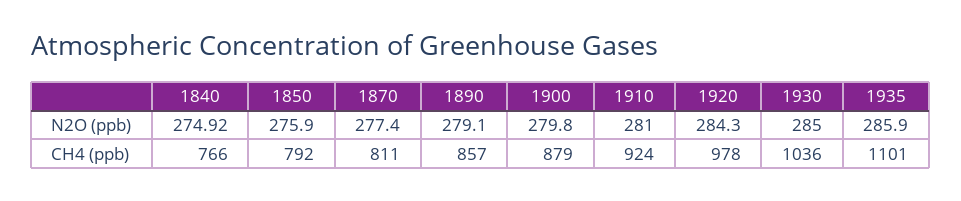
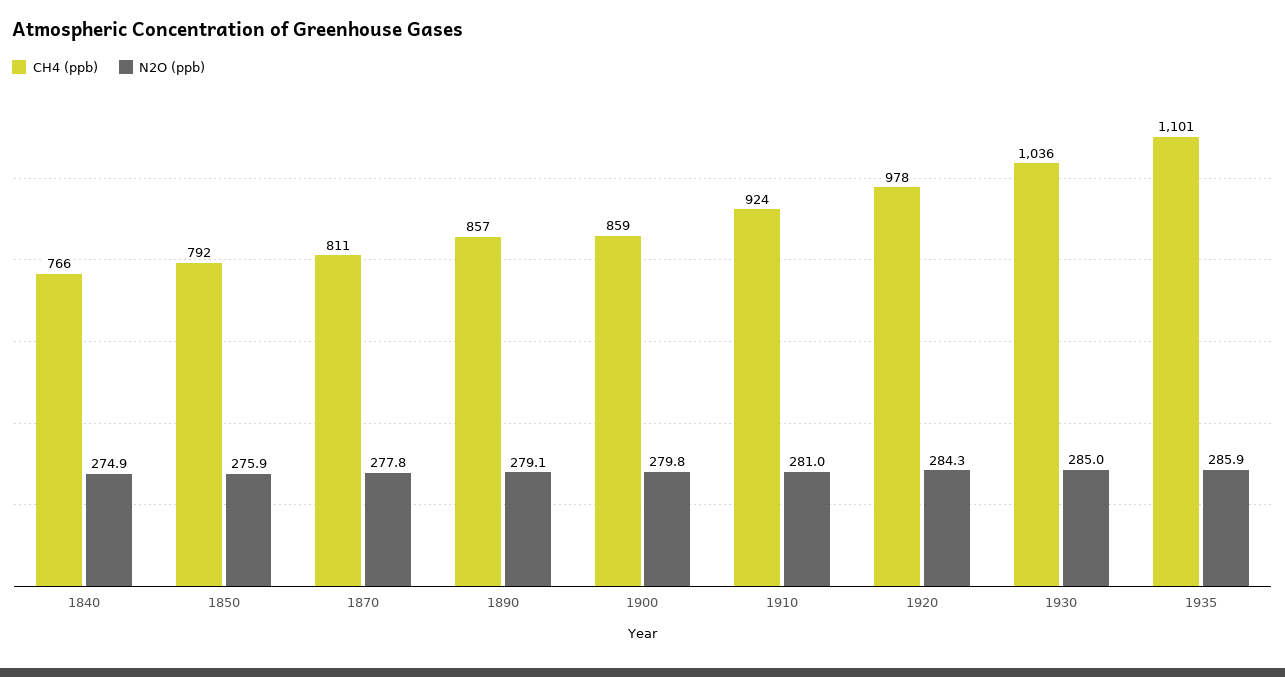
N2O (ppb), 1870: 277.4 -> 277.8
CH4 (ppb), 1900: 879 -> 859

